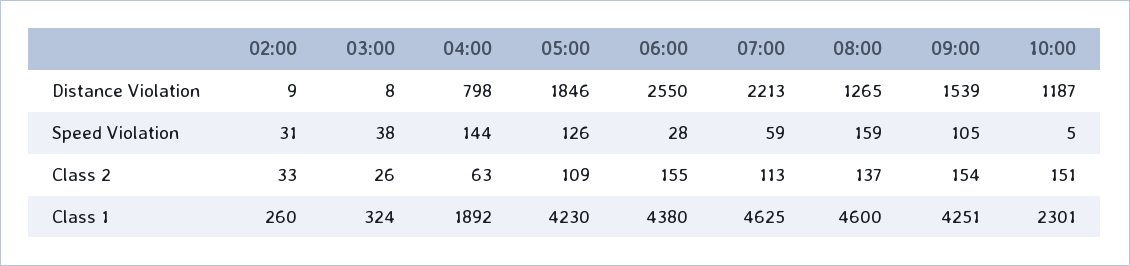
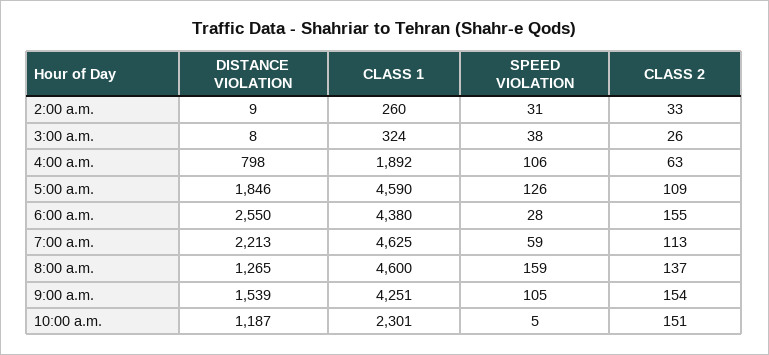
04:00, Speed Violation: 144 -> 106
05:00, Class 1: 4230 -> 4590

